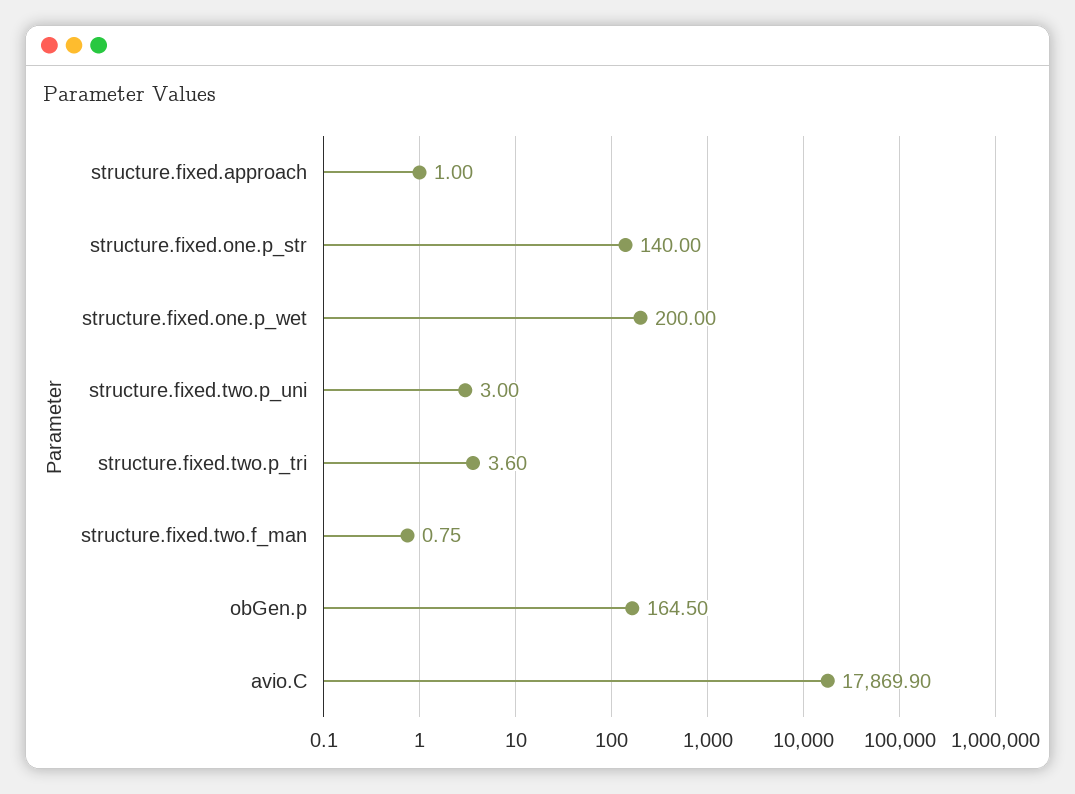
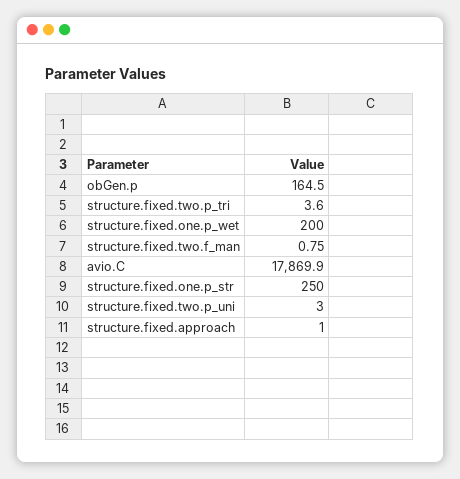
structure.fixed.one.p_str: 140 -> 250

